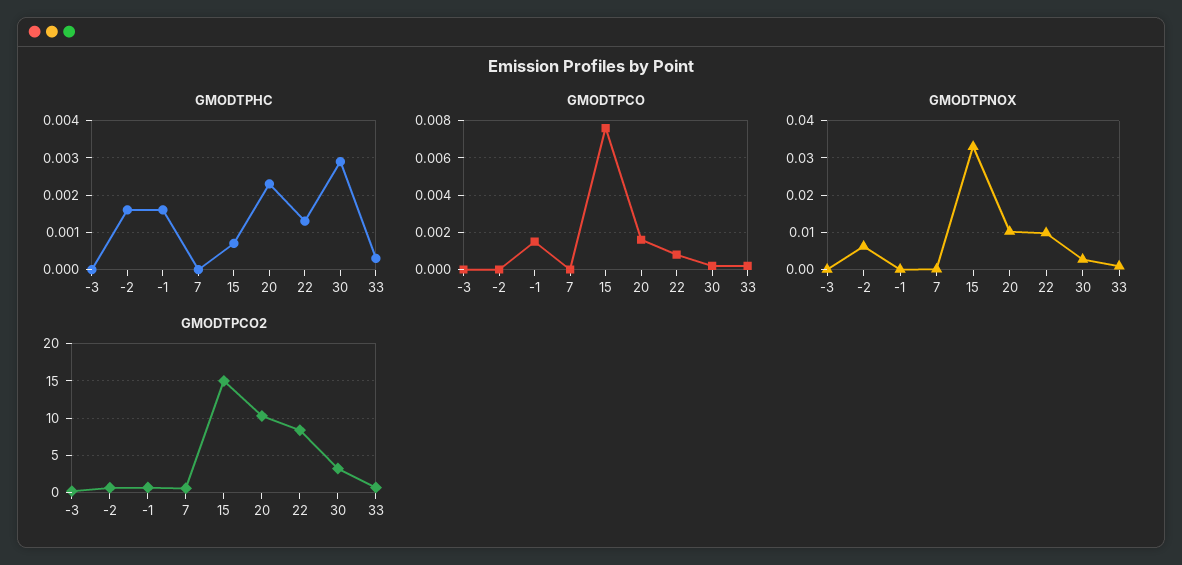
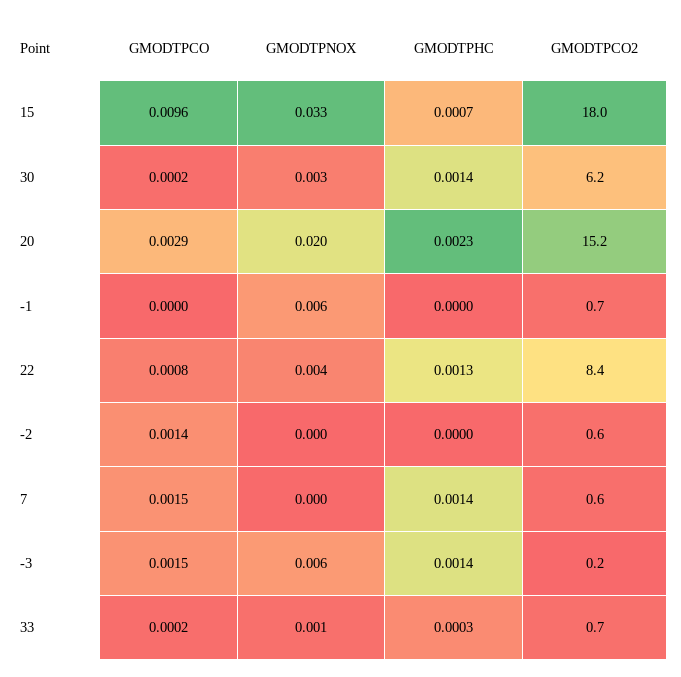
GMODTPHC, -3: 0 -> 0.0014
GMODTPHC, -2: 0.0015 -> 0
GMODTPHC, -1: 0.0015 -> 0
GMODTPHC, 7: 0 -> 0.0014
GMODTPHC, 30: 0.003 -> 0.0014
GMODTPCO, -3: 0 -> 0.0015
GMODTPCO, -2: 0 -> 0.0014
GMODTPCO, -1: 0.0015 -> 0
GMODTPCO, 7: 0 -> 0.0015
GMODTPCO, 15: 0.0075 -> 0.0096
GMODTPCO, 20: 0.0015 -> 0.0029
GMODTPNOX, -3: 0 -> 0.006
GMODTPNOX, -2: 0.006 -> 0
GMODTPNOX, -1: 0 -> 0.006
GMODTPNOX, 20: 0.01 -> 0.02
GMODTPNOX, 22: 0.01 -> 0.004
GMODTPCO2, 15: 15 -> 18
GMODTPCO2, 20: 10 -> 15.2
GMODTPCO2, 30: 3 -> 6.2

